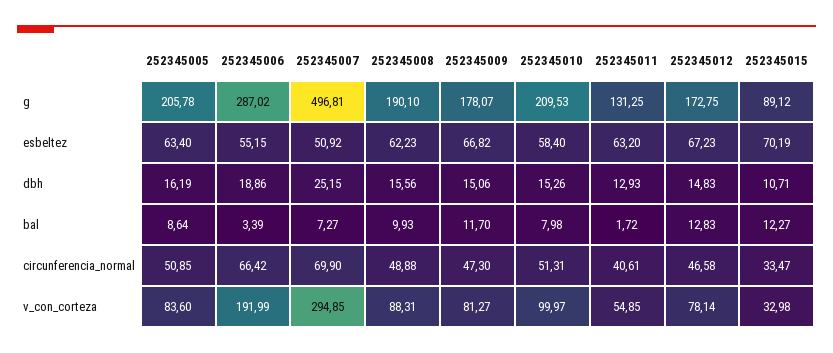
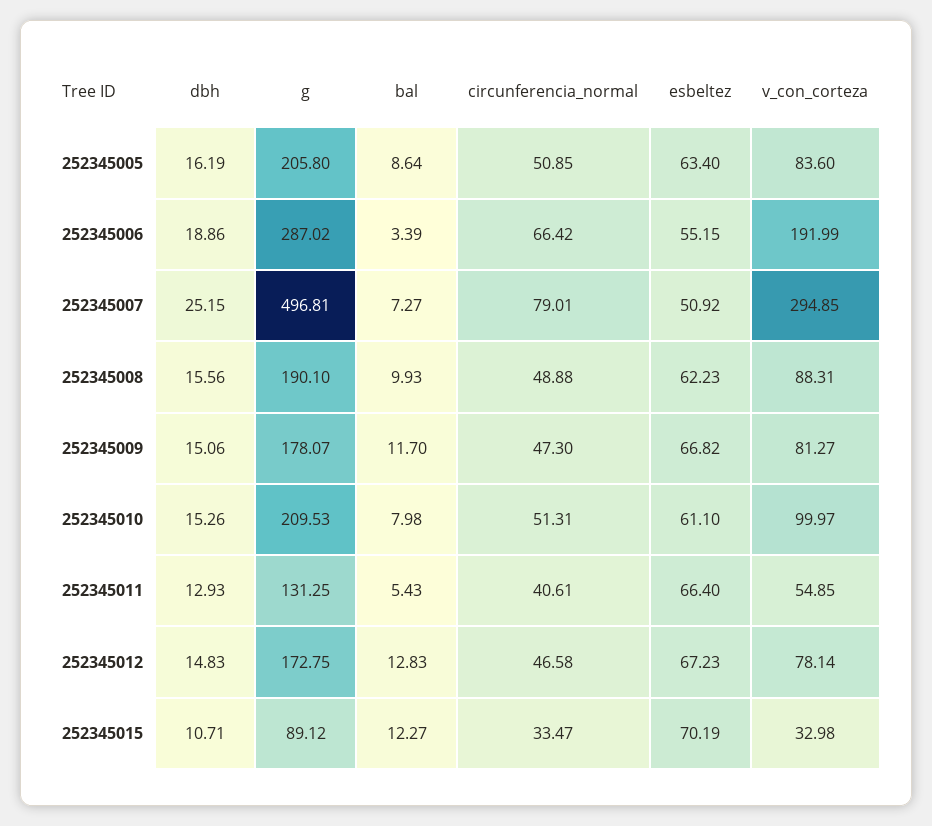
252345005, g: 205.78 -> 205.8
252345010, esbeltez: 58.4 -> 61.1
252345011, esbeltez: 63.2 -> 66.4
252345011, bal: 1.72 -> 5.43
252345007, circunferencia_normal: 69.9 -> 79.01

